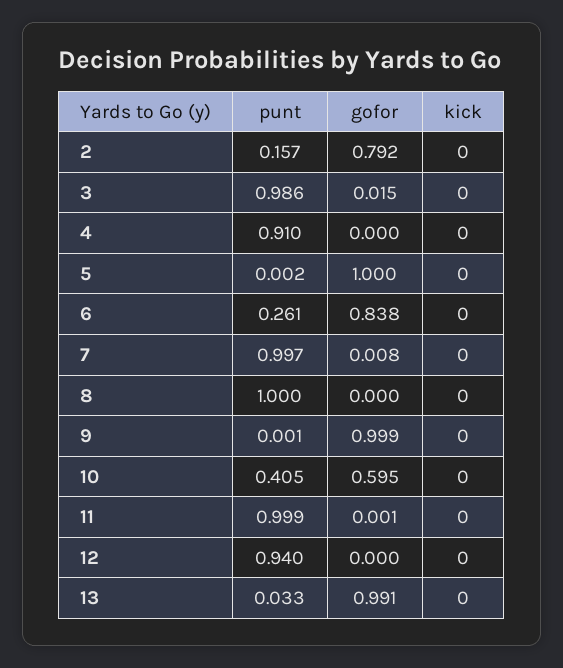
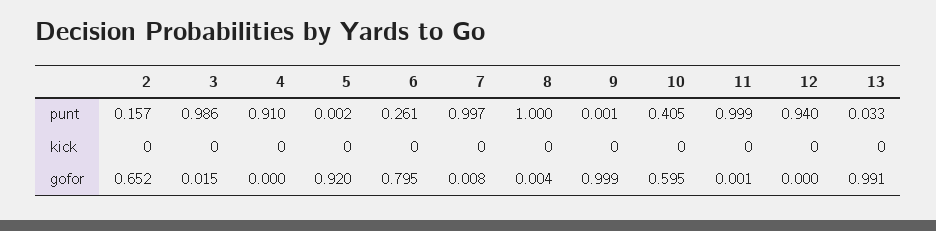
gofor, 2: 0.792 -> 0.652
gofor, 5: 1 -> 0.92
gofor, 6: 0.838 -> 0.795
gofor, 8: 0 -> 0.004

